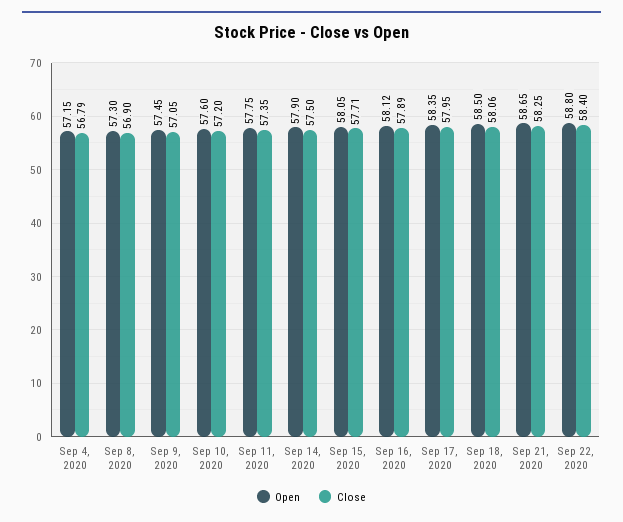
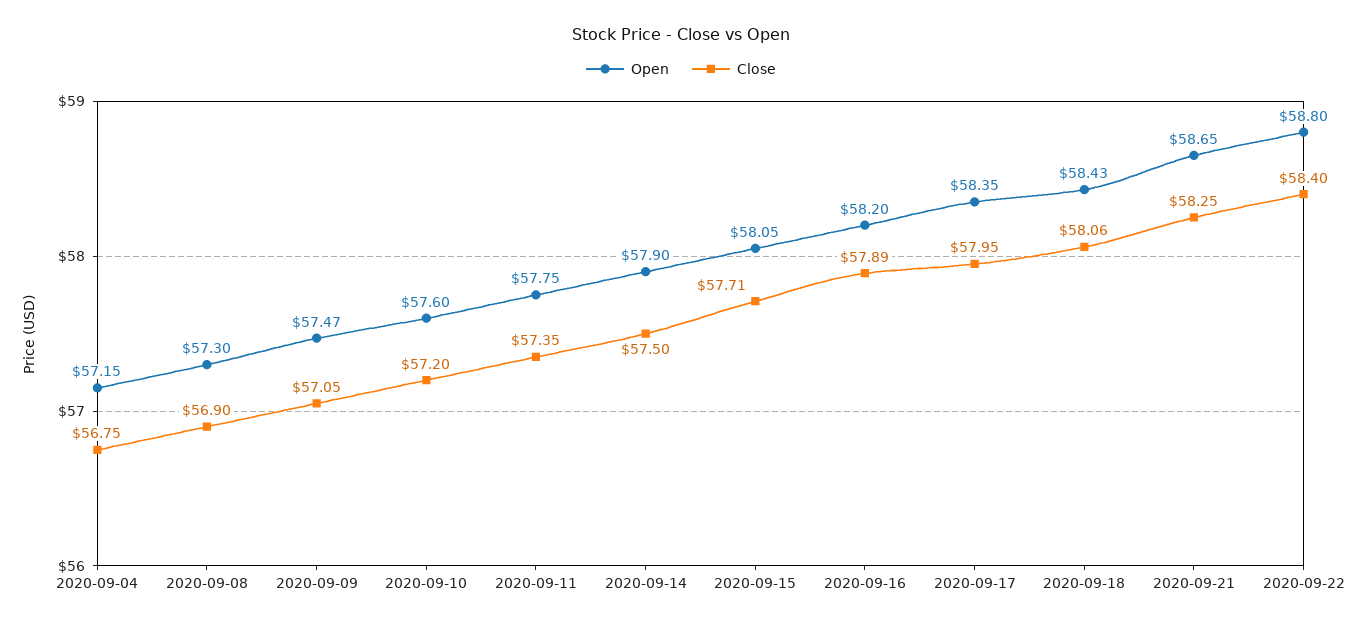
Close, Sep 4, 2020: 56.79 -> 56.75
Open, Sep 9, 2020: 57.45 -> 57.47
Open, Sep 16, 2020: 58.12 -> 58.2
Open, Sep 18, 2020: 58.5 -> 58.43

